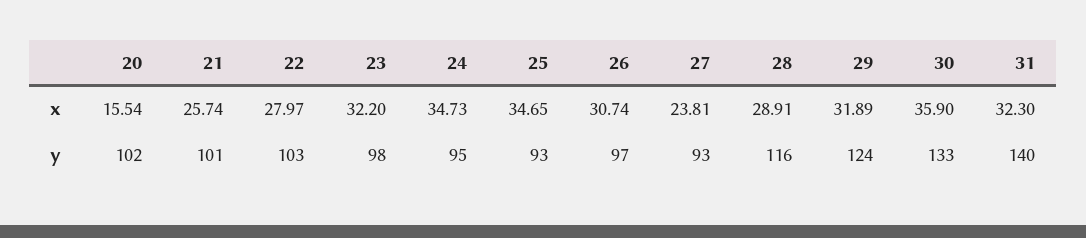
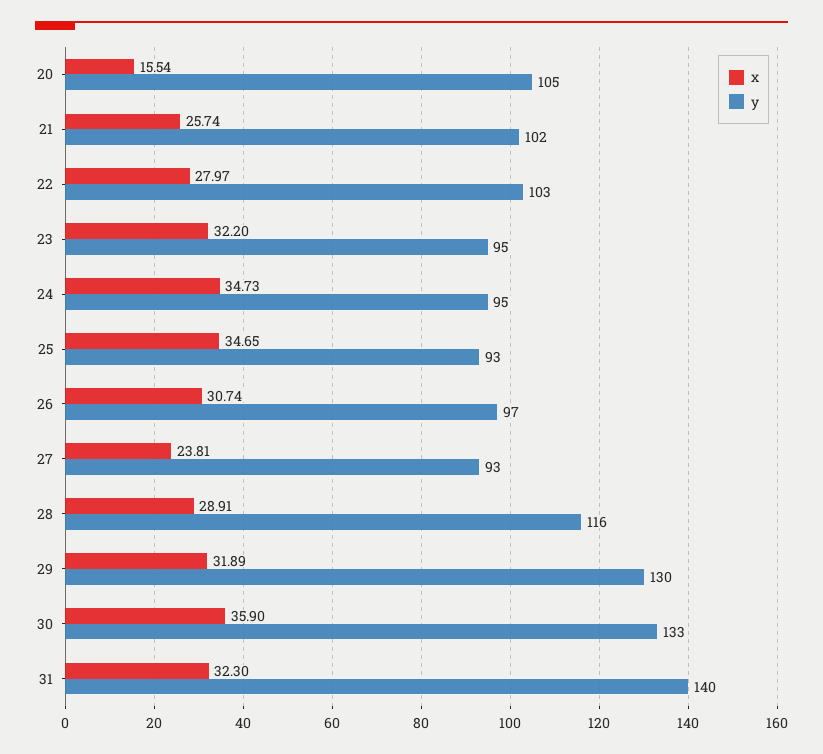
y, 20: 102 -> 105
y, 21: 101 -> 102
y, 23: 98 -> 95
y, 29: 124 -> 130

